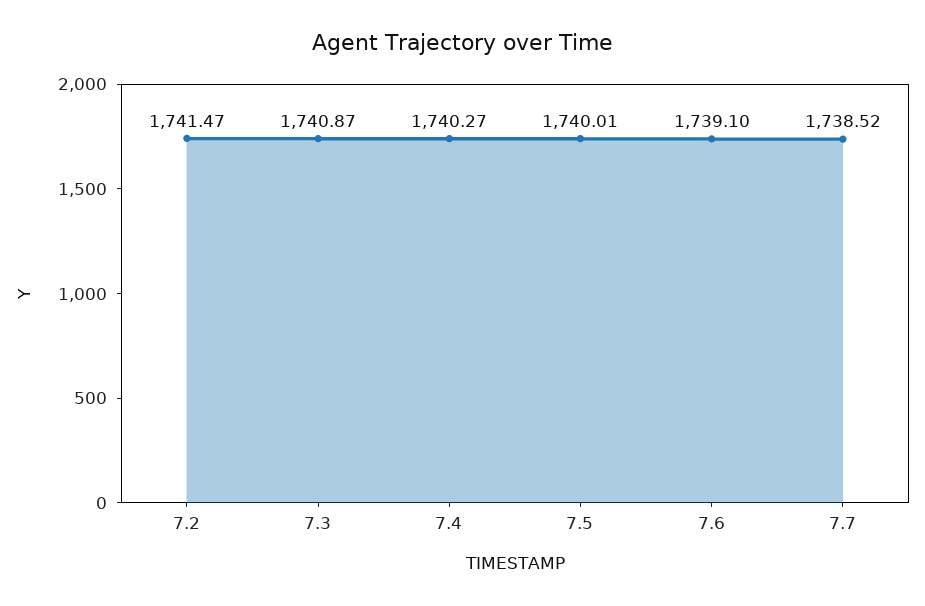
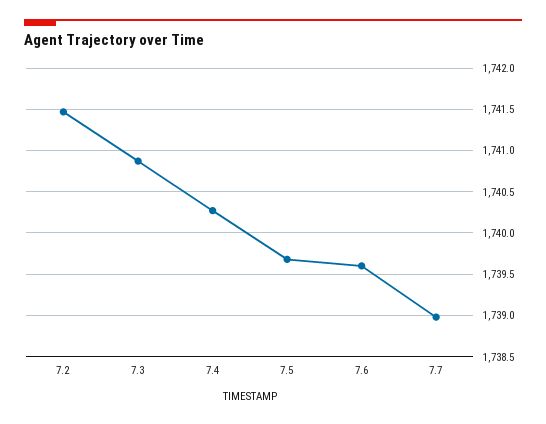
7.5: 1740.01 -> 1739.7
7.6: 1739.1 -> 1739.6
7.7: 1738.52 -> 1739

